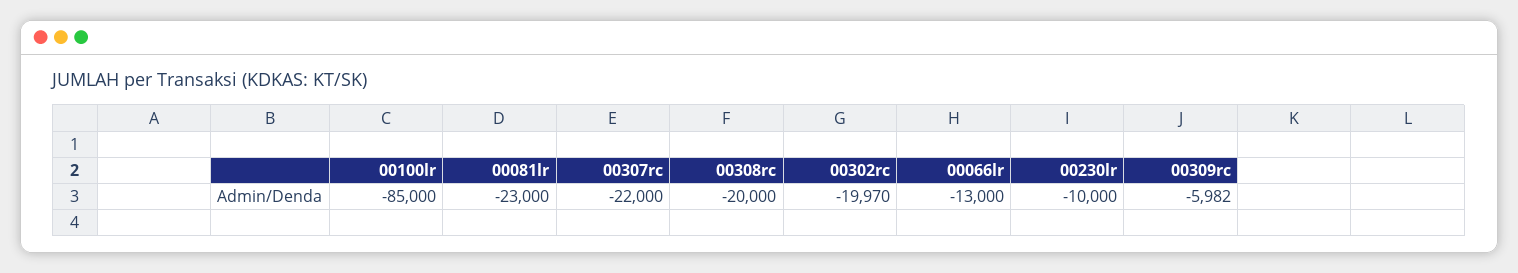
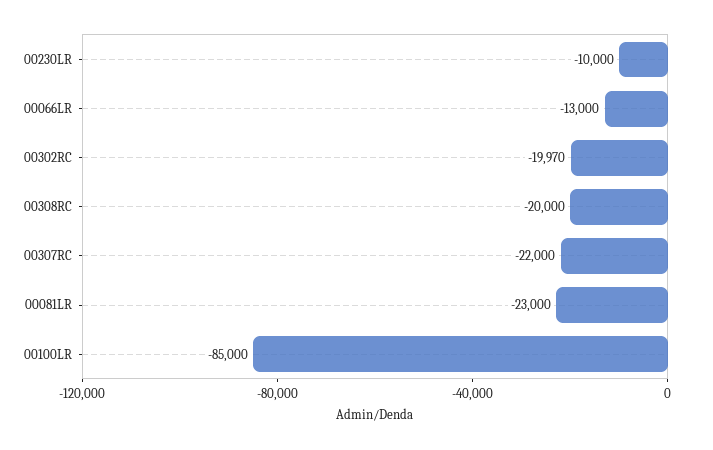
00309rc: -5982 -> none

